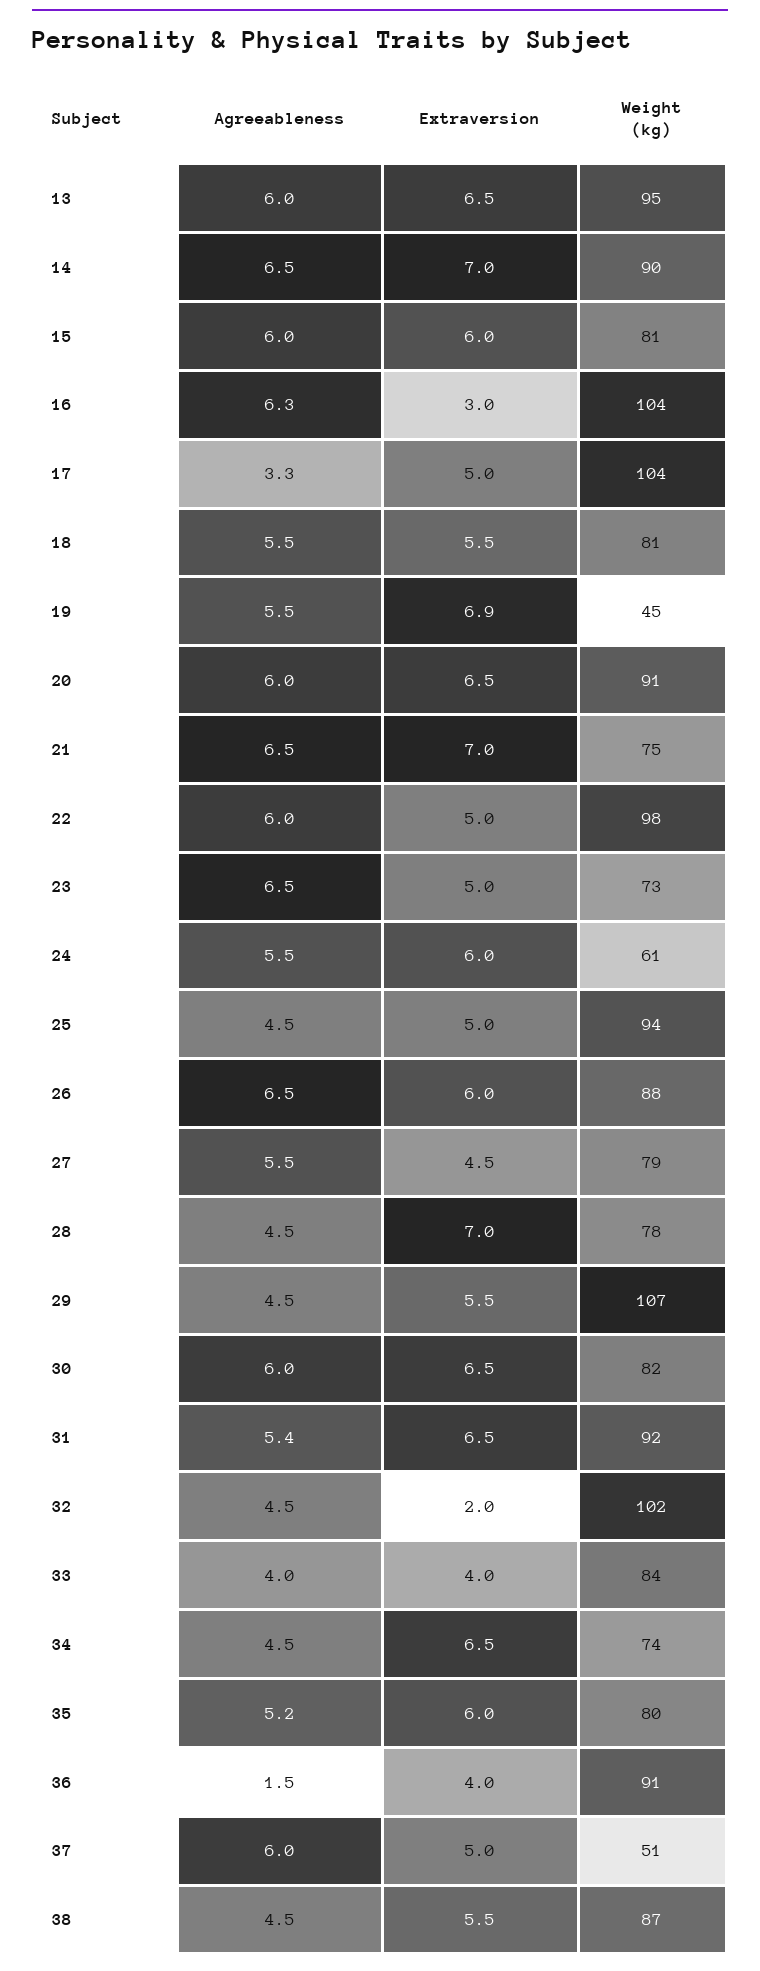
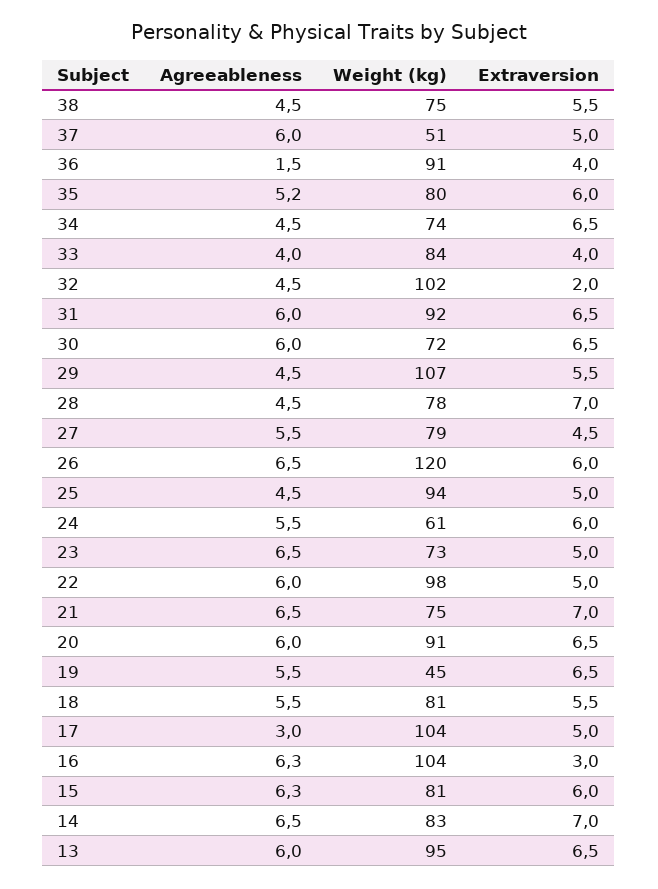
Weight (kg), 14: 90 -> 83
Agreeableness, 15: 6 -> 6.3
Agreeableness, 17: 3.3 -> 3
Extraversion, 19: 6.9 -> 6.5
Weight (kg), 26: 88 -> 120
Weight (kg), 30: 82 -> 72
Agreeableness, 31: 5.4 -> 6
Weight (kg), 38: 87 -> 75

